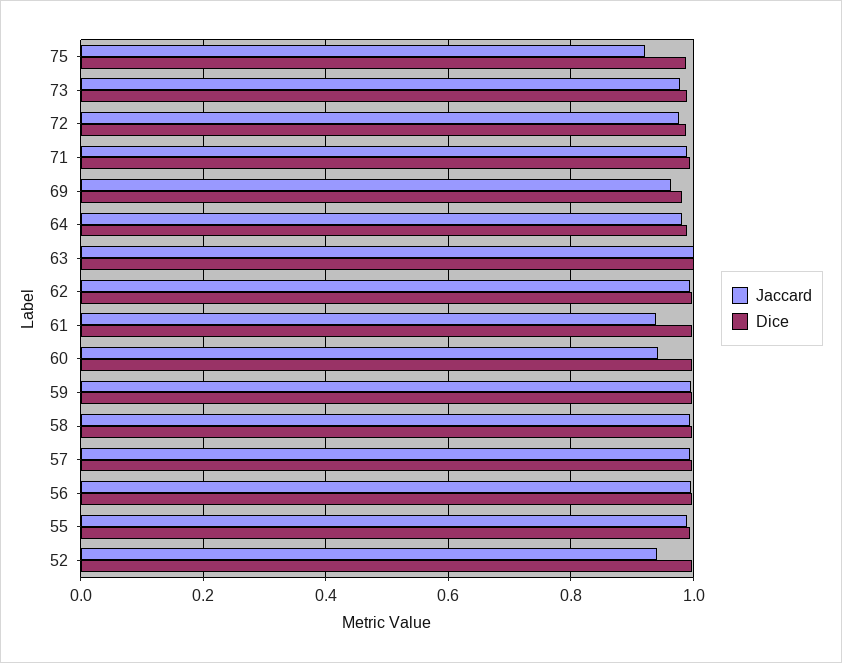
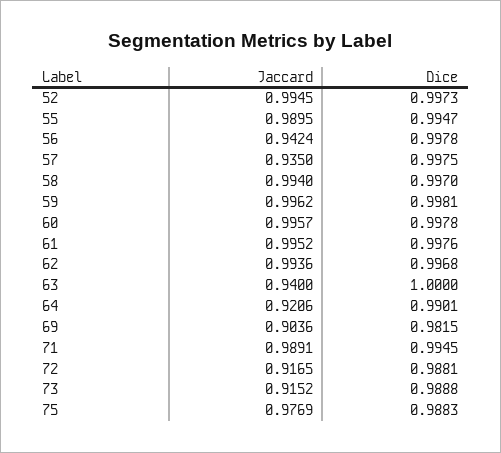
Jaccard, 75: 0.92 -> 0.9769
Jaccard, 73: 0.98 -> 0.9152
Jaccard, 72: 0.98 -> 0.9165
Jaccard, 69: 0.96 -> 0.9036
Jaccard, 64: 0.98 -> 0.9206
Jaccard, 63: 1 -> 0.94
Jaccard, 61: 0.94 -> 0.9952
Jaccard, 60: 0.94 -> 0.9957
Jaccard, 57: 1 -> 0.935
Jaccard, 56: 1 -> 0.9424
Jaccard, 52: 0.94 -> 0.9945

